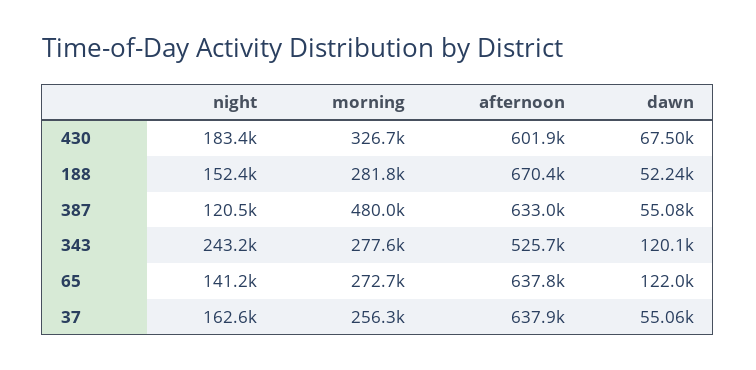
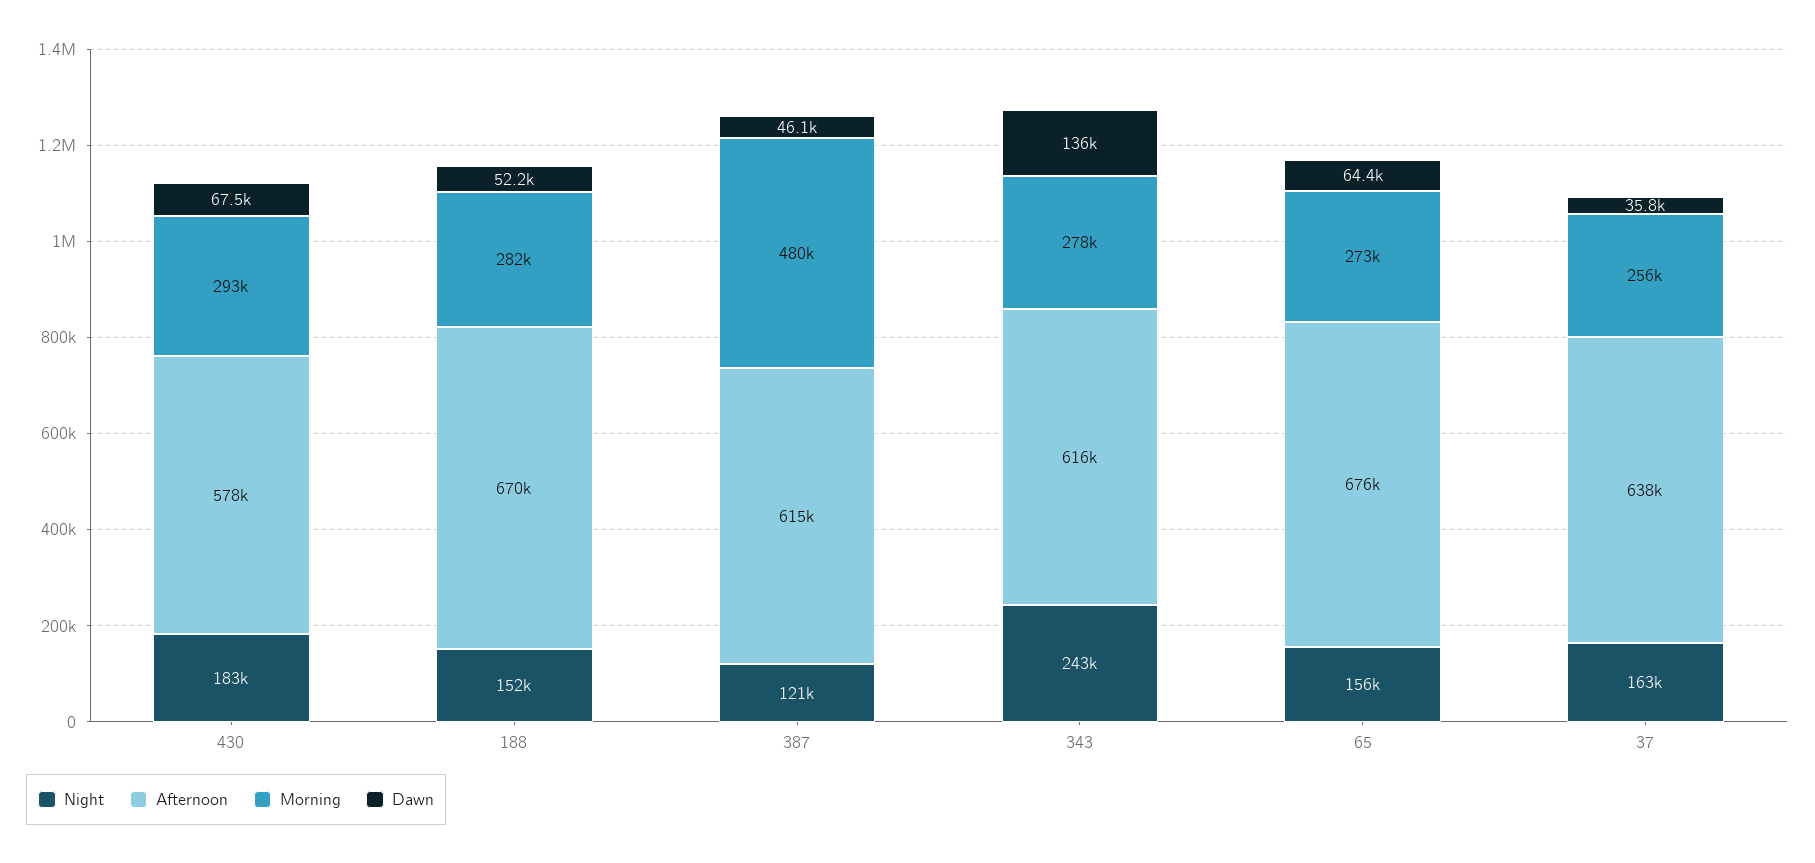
morning, 430: 326700 -> 293000
afternoon, 430: 601900 -> 578000
afternoon, 387: 633000 -> 615000
dawn, 387: 55080 -> 46100
afternoon, 343: 525700 -> 616000
dawn, 343: 120100 -> 136000
night, 65: 141200 -> 156000
afternoon, 65: 637800 -> 676000
dawn, 65: 122000 -> 64400
dawn, 37: 55060 -> 35800

